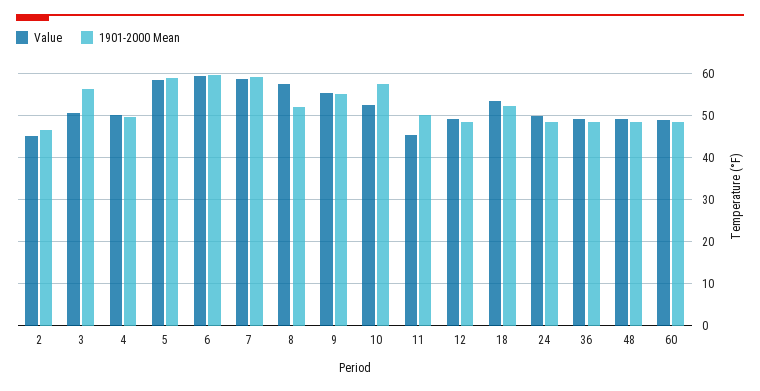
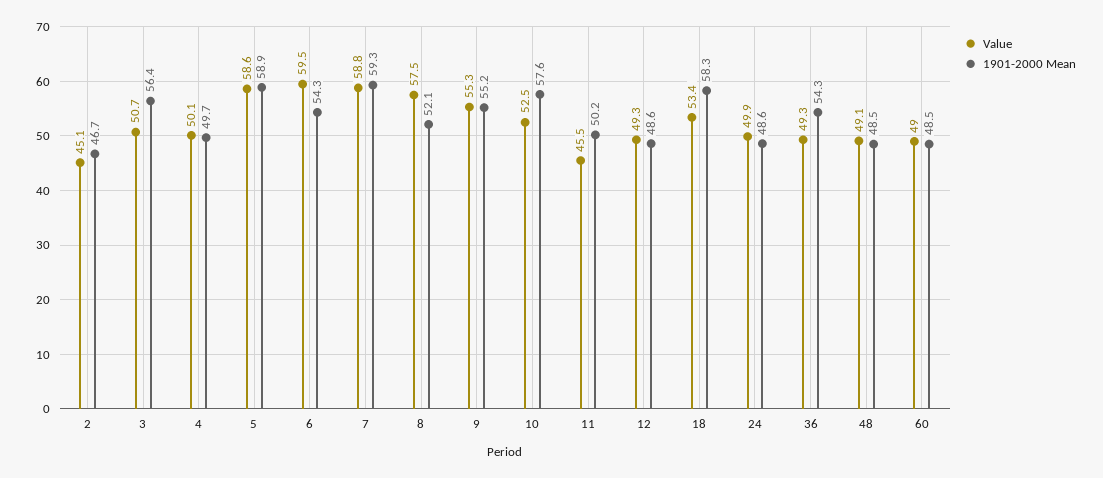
1901-2000 Mean, 6: 60 -> 54.3
1901-2000 Mean, 18: 52 -> 58.3
1901-2000 Mean, 36: 48 -> 54.3

